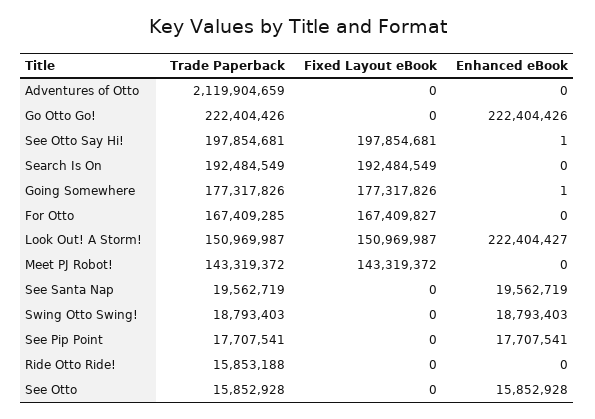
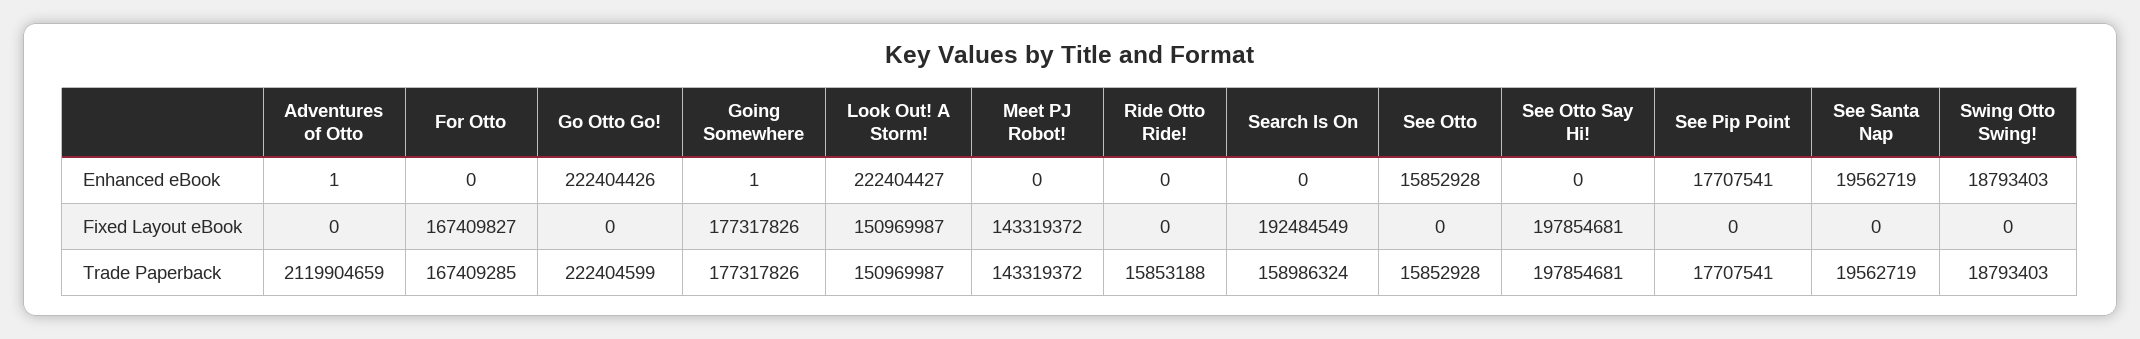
Enhanced eBook, Adventures of Otto: 0 -> 1
Trade Paperback, Go Otto Go!: 222404426 -> 222404599
Enhanced eBook, See Otto Say Hi!: 1 -> 0
Trade Paperback, Search Is On: 192484549 -> 158986324

